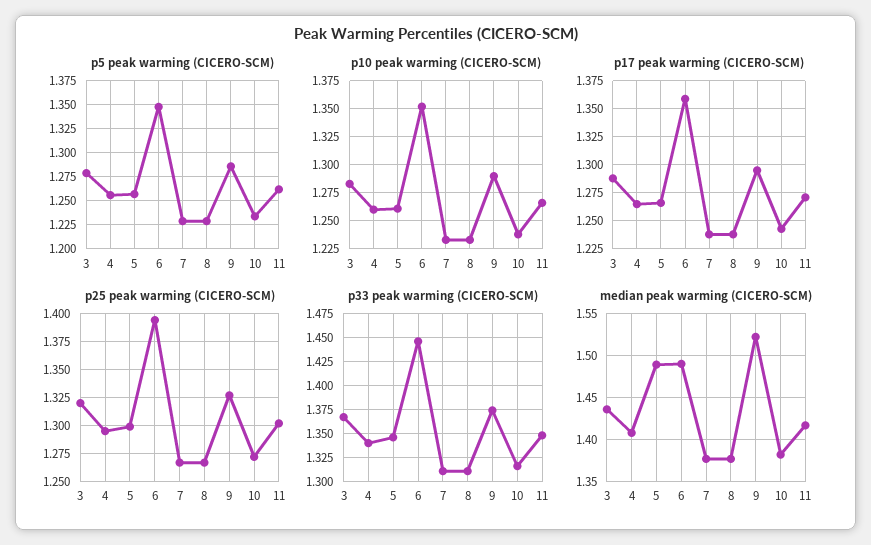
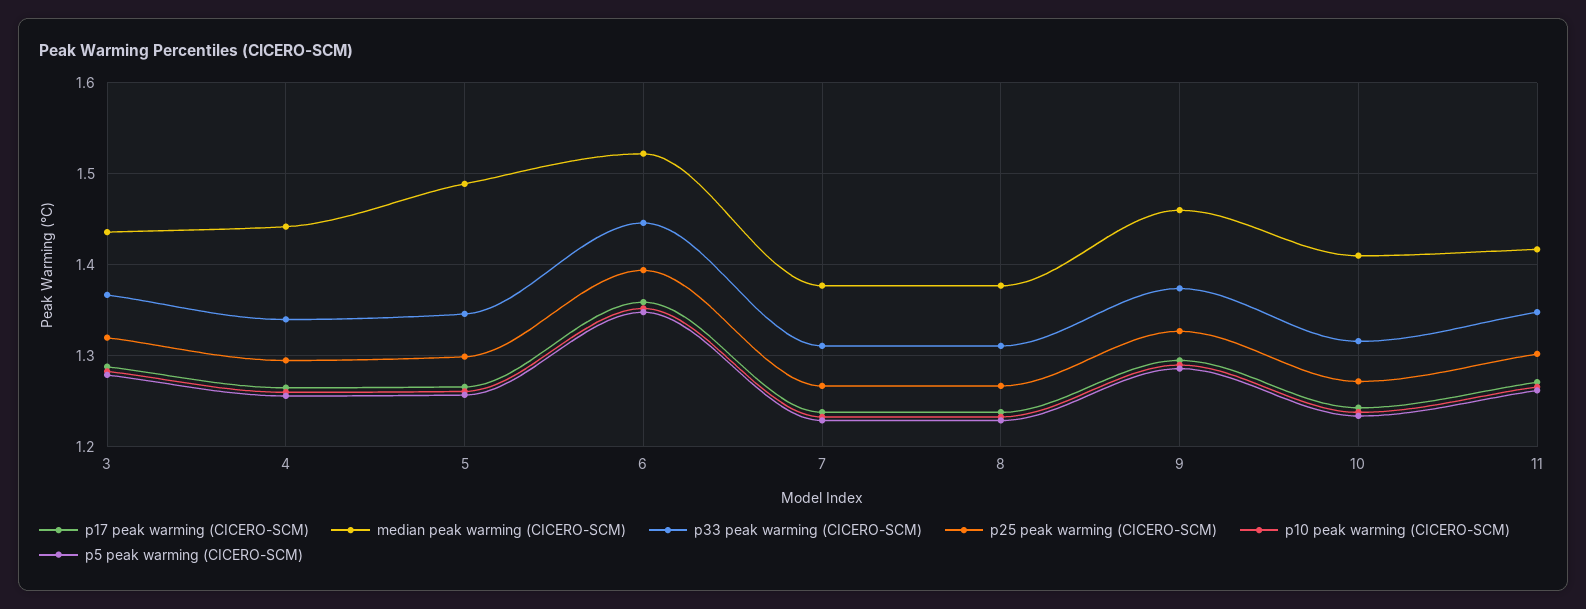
median peak warming (CICERO-SCM), 4: 1.41 -> 1.44
median peak warming (CICERO-SCM), 6: 1.49 -> 1.52
median peak warming (CICERO-SCM), 9: 1.52 -> 1.46
median peak warming (CICERO-SCM), 10: 1.38 -> 1.41

